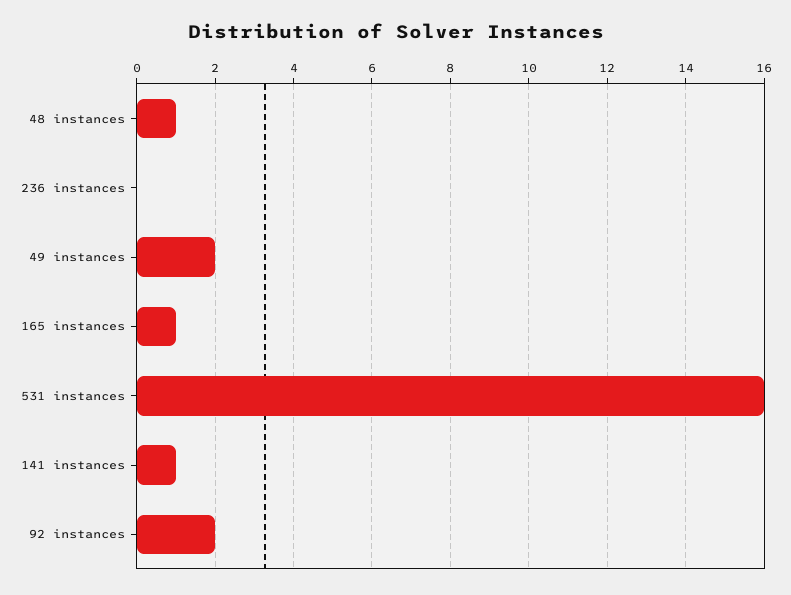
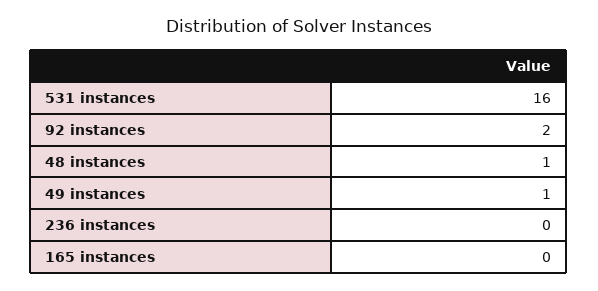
49 instances: 2 -> 1
165 instances: 1 -> 0
141 instances: 1 -> none

